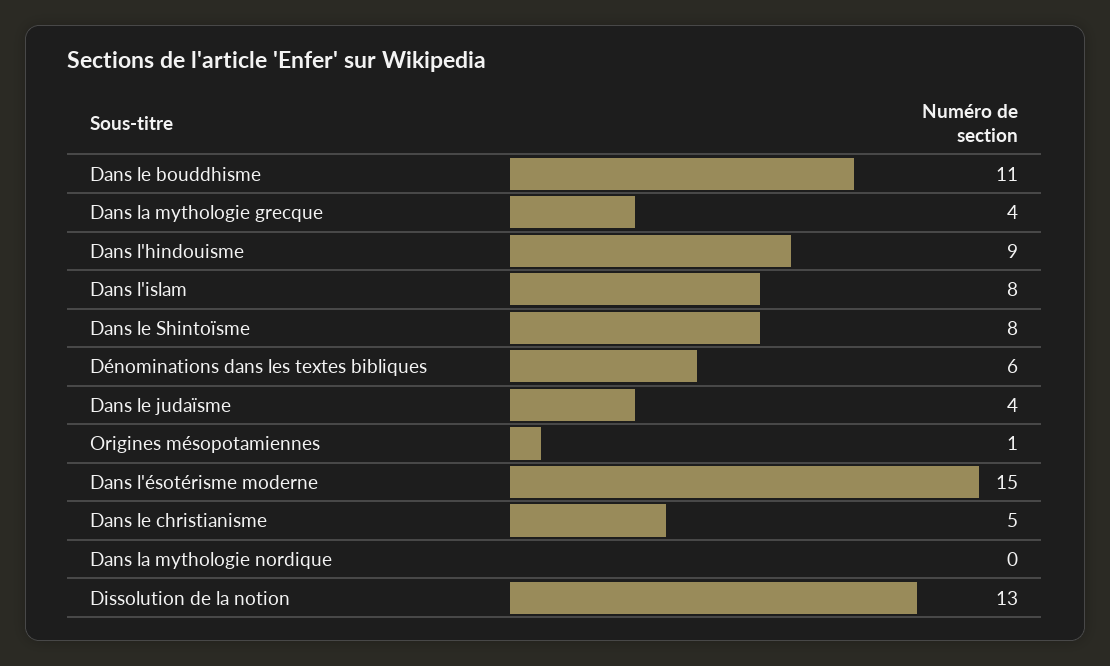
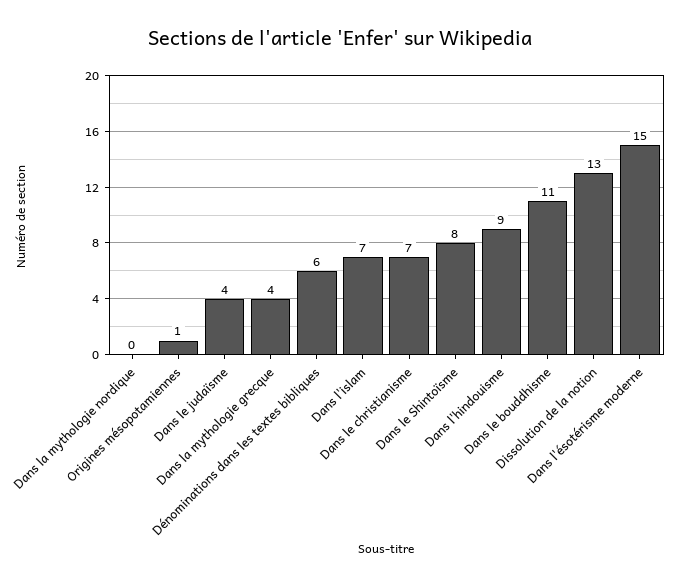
Dans l'islam: 8 -> 7
Dans le christianisme: 5 -> 7

